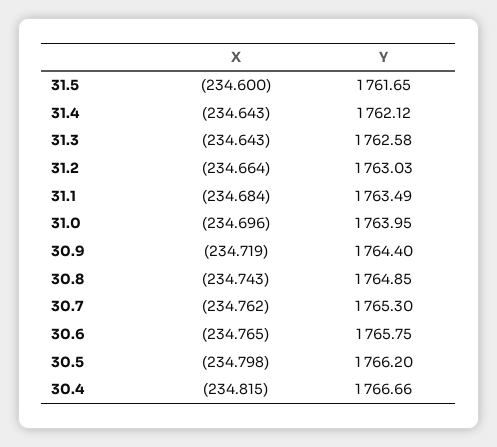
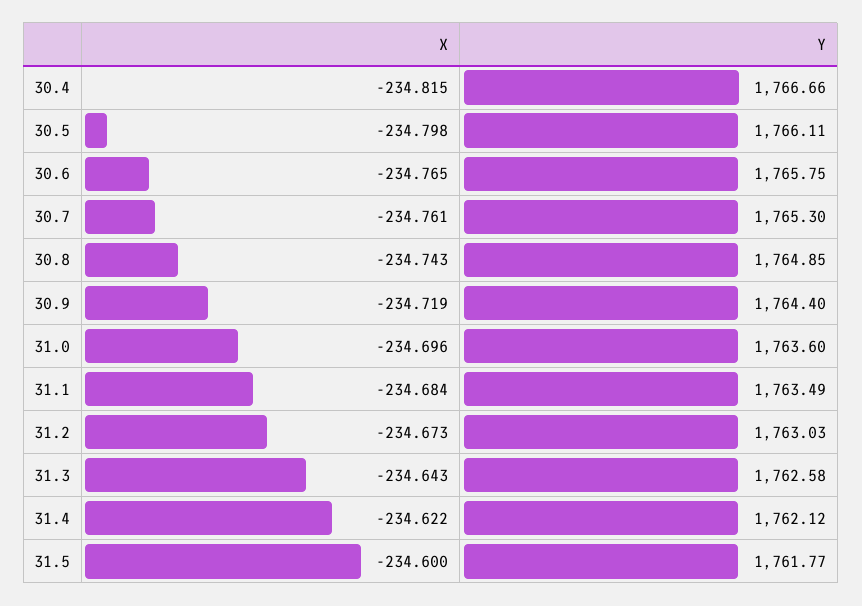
Y, 31.5: 1761.65 -> 1761.77
X, 31.4: -234.643 -> -234.622
X, 31.2: -234.664 -> -234.673
Y, 31.0: 1763.95 -> 1763.6
X, 30.7: -234.762 -> -234.761
Y, 30.5: 1766.2 -> 1766.11

